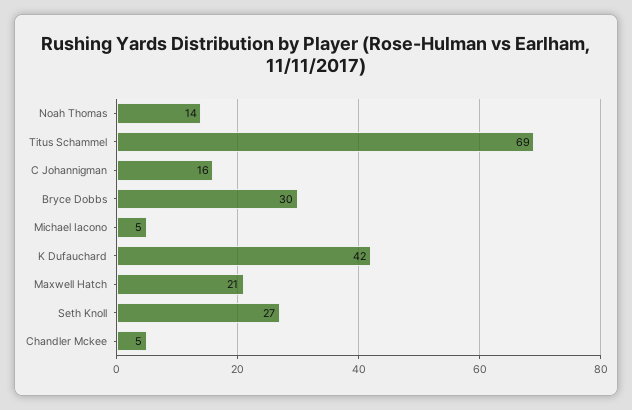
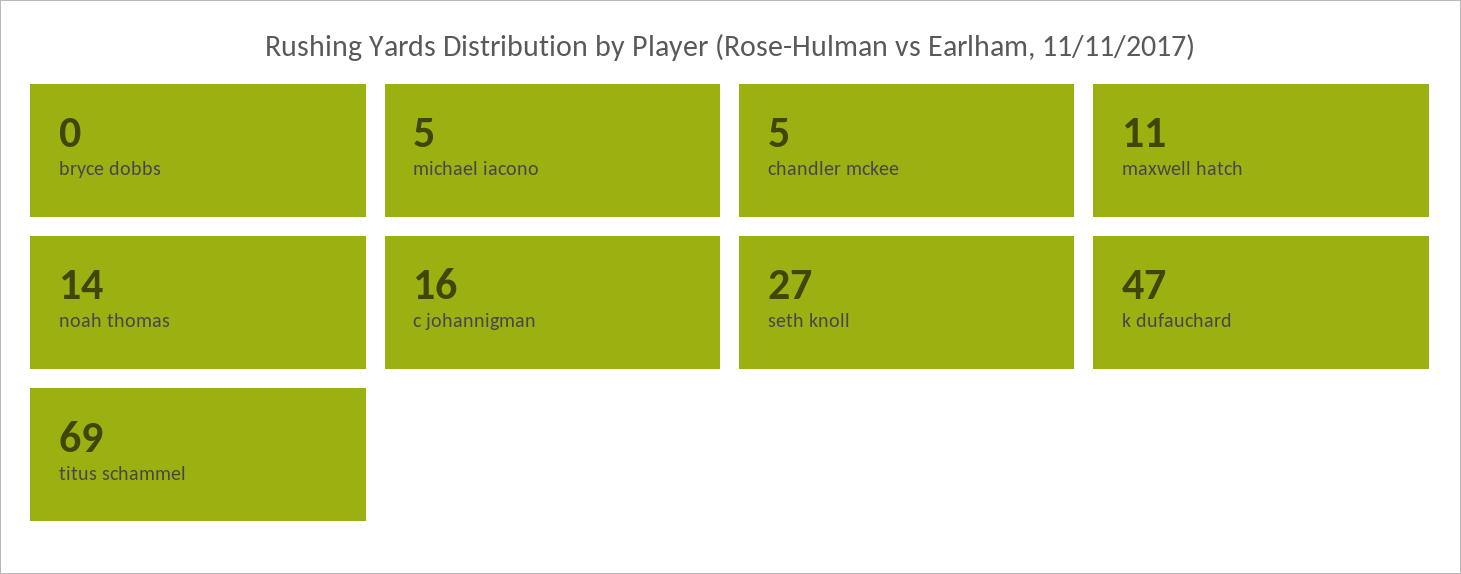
Bryce Dobbs: 30 -> 0
K Dufauchard: 42 -> 47
Maxwell Hatch: 21 -> 11

